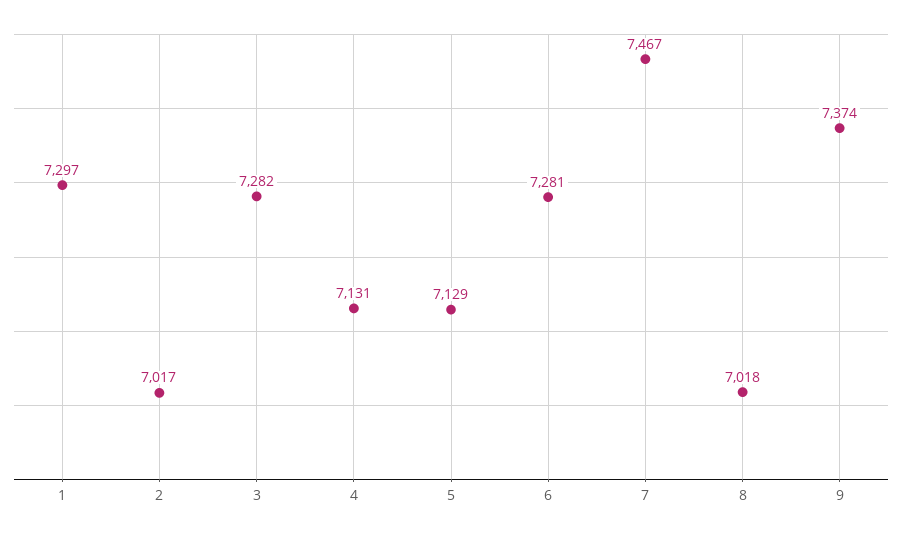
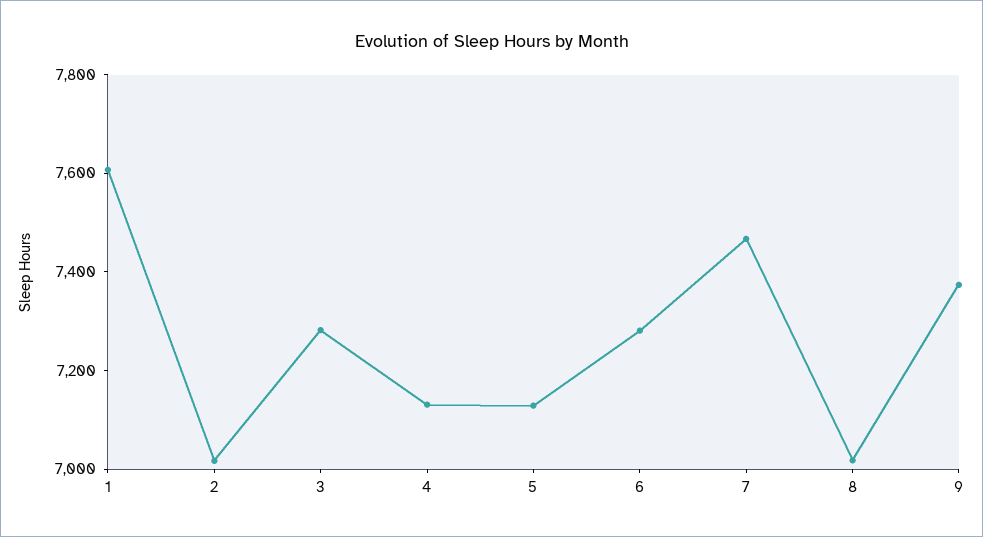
1: 7297 -> 7600

